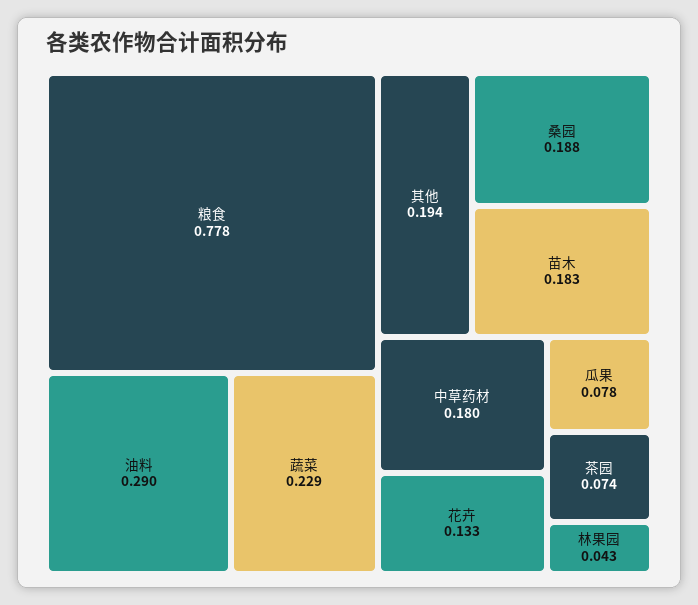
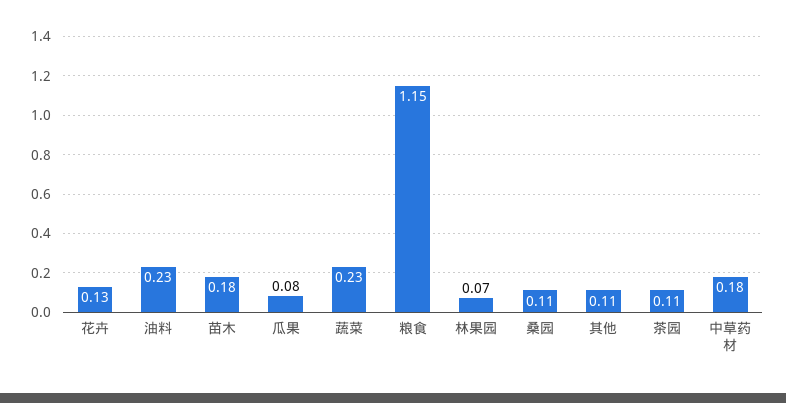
粮食: 0.778 -> 1.15
油料: 0.29 -> 0.23
其他: 0.194 -> 0.11
桑园: 0.188 -> 0.11
茶园: 0.074 -> 0.11
林果园: 0.043 -> 0.07

